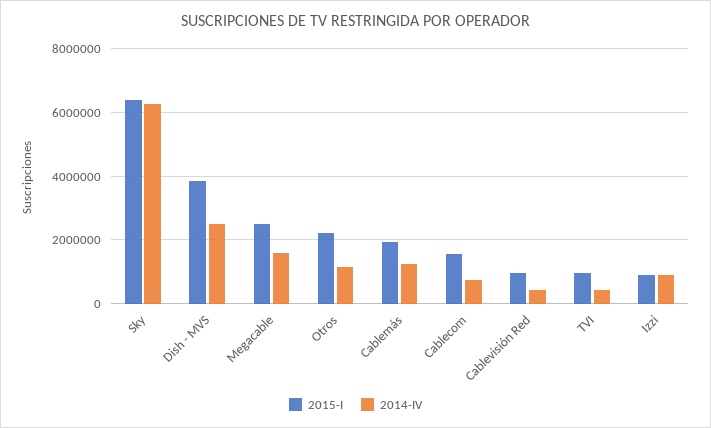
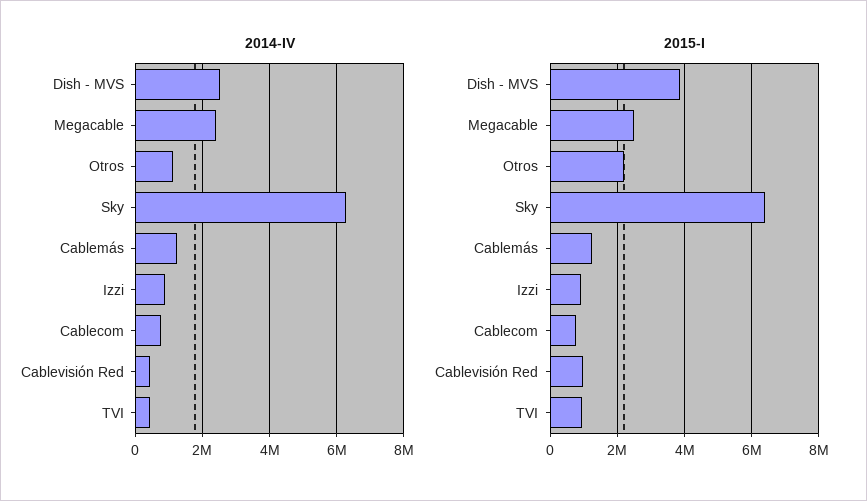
2014-IV, Megacable: 1600000 -> 2400000
2015-I, Cablemás: 2000000 -> 1200000
2015-I, Cablecom: 1600000 -> 800000

